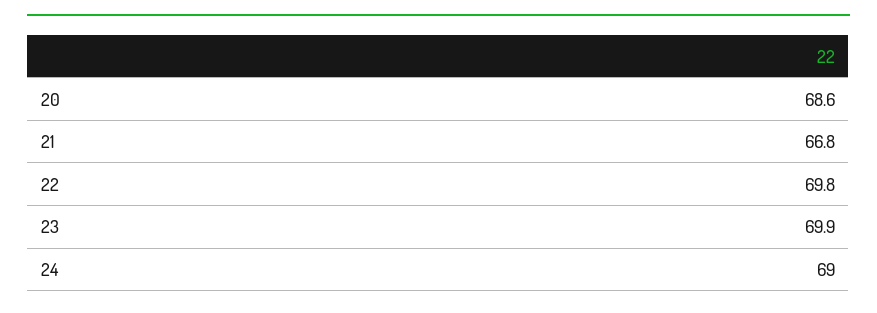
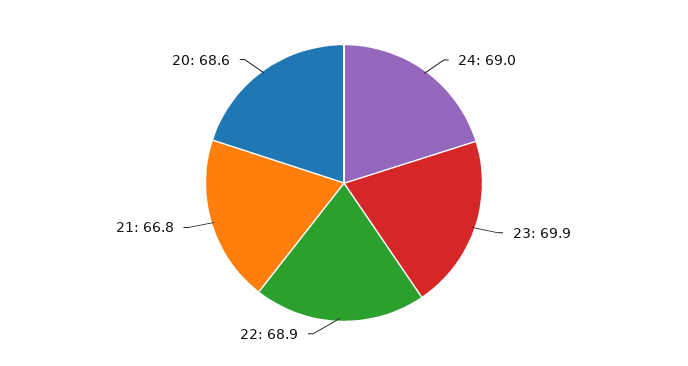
22: 69.8 -> 68.9

